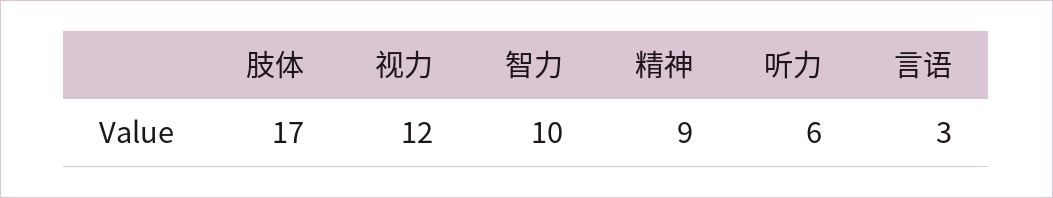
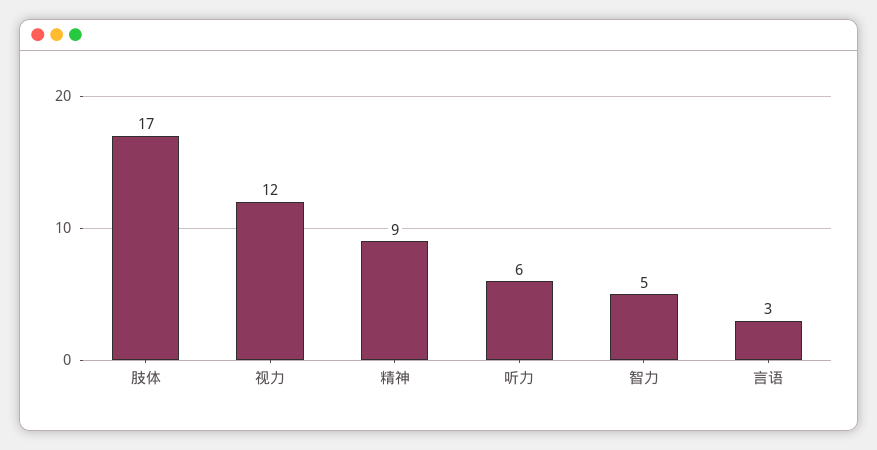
智力: 10 -> 5

